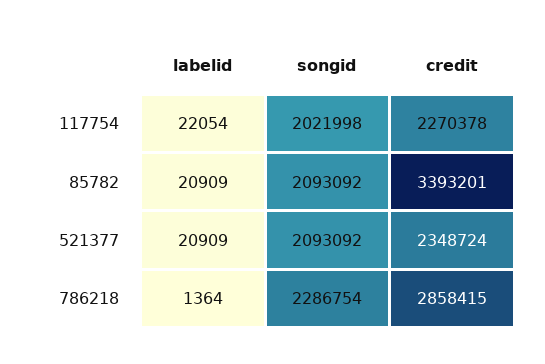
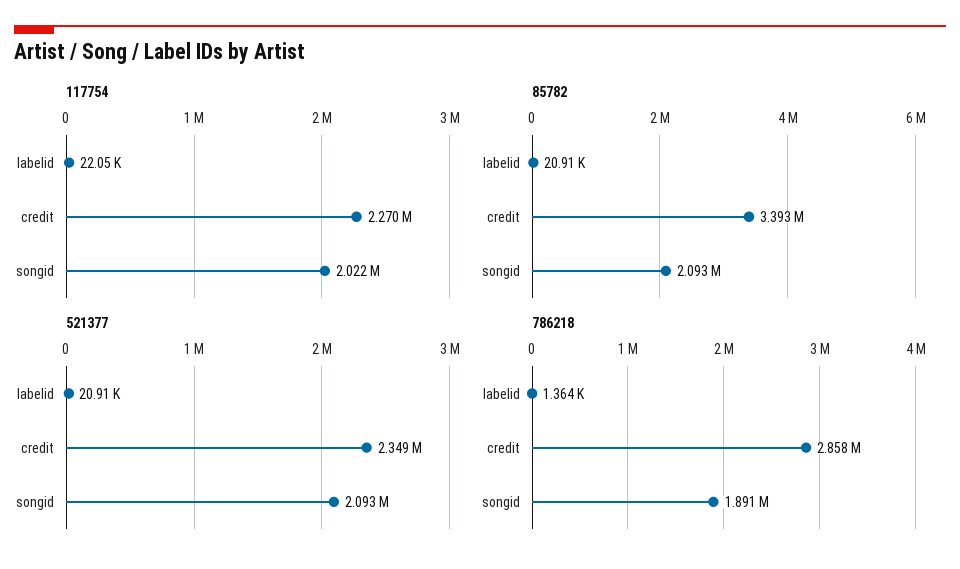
786218, songid: 2286754 -> 1891000

